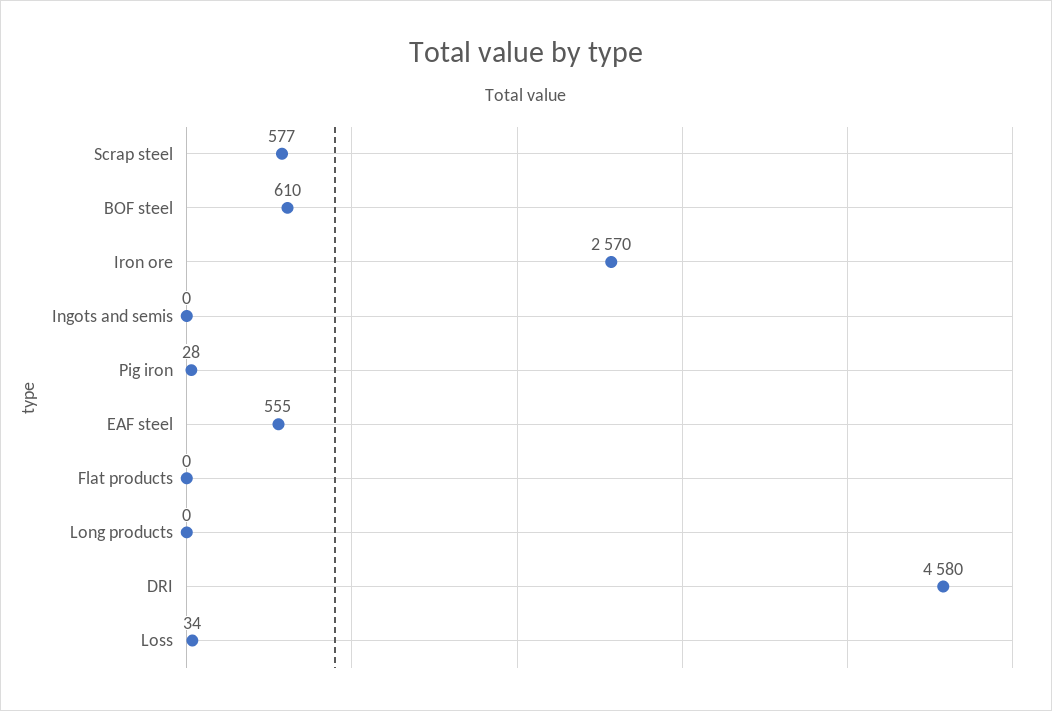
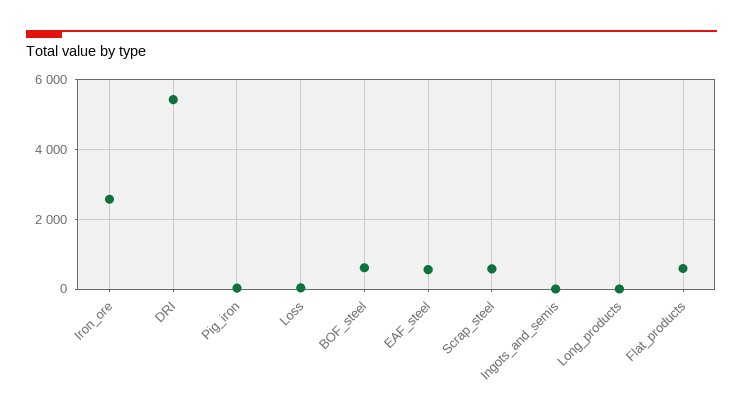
Flat products: 0 -> 600
DRI: 4580 -> 5400

